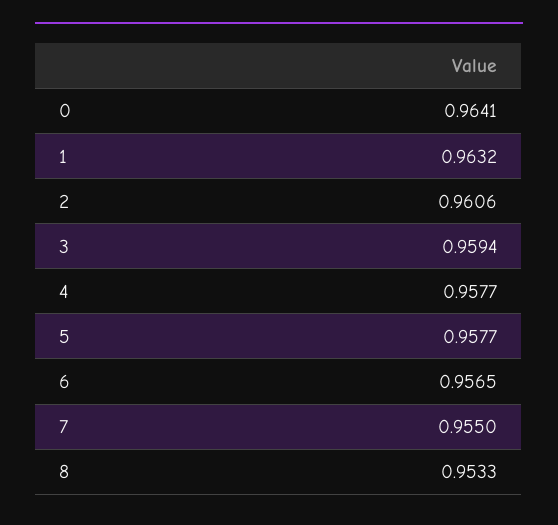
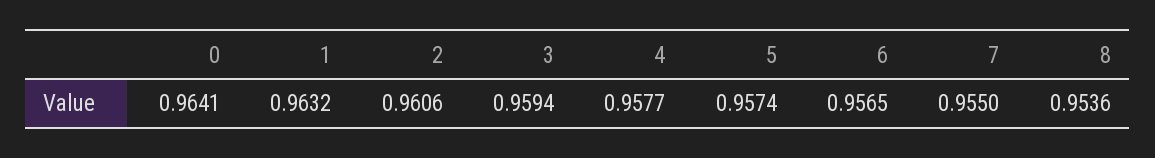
5: 0.9577 -> 0.9574
8: 0.9533 -> 0.9536

